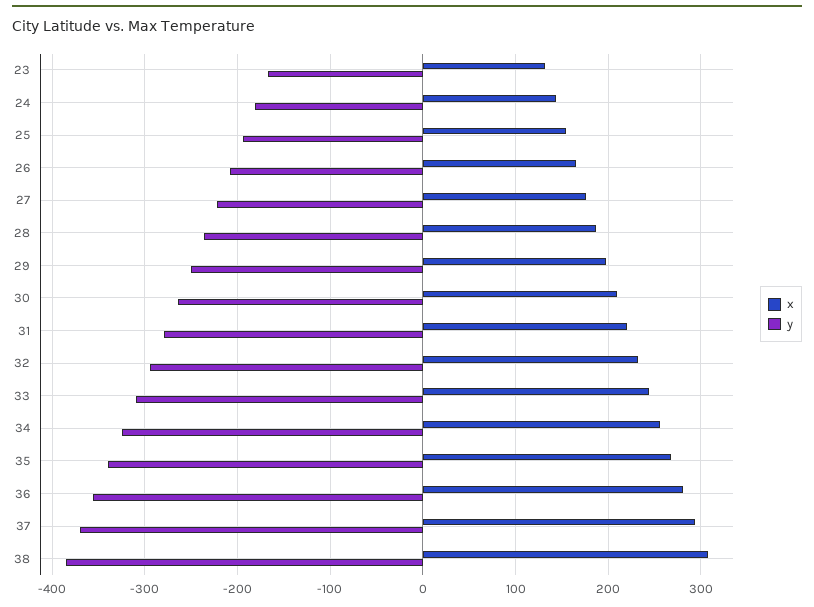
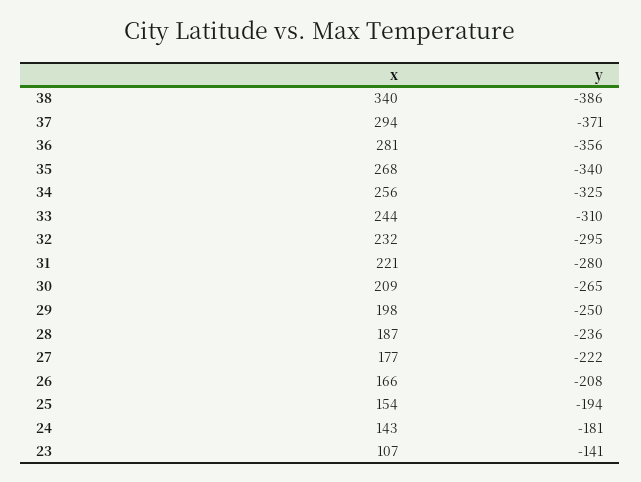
x, 23: 130 -> 107
y, 23: -170 -> -141
x, 38: 310 -> 340

